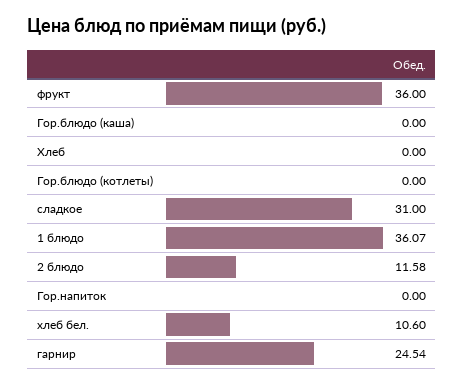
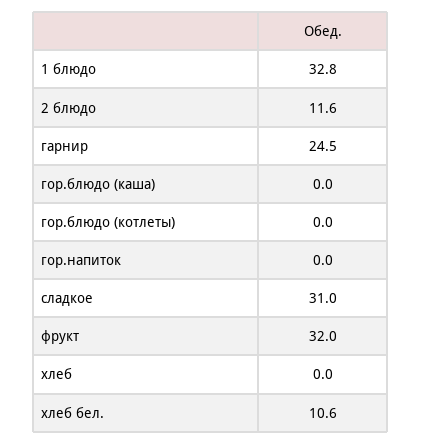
фрукт: 36 -> 32
1 блюдо: 36.07 -> 32.8

